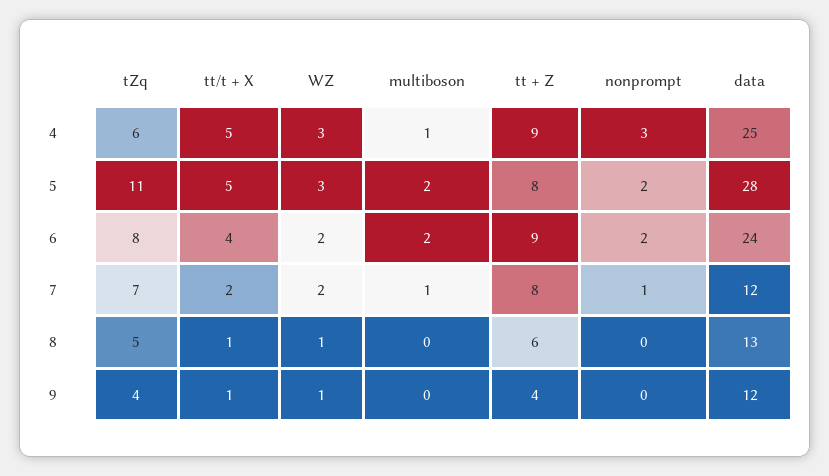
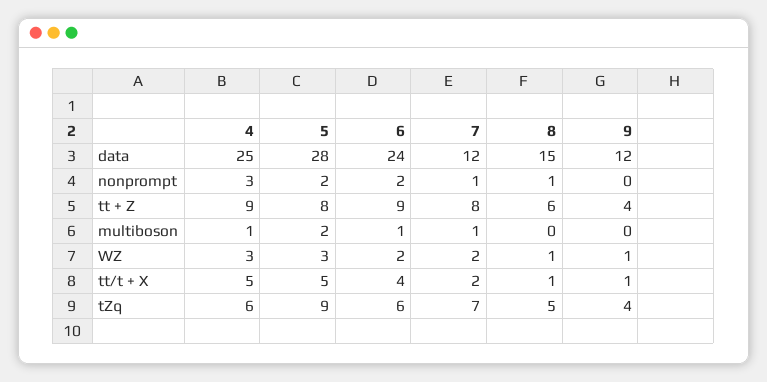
tZq, 5: 11 -> 9
tZq, 6: 8 -> 6
multiboson, 6: 2 -> 1
nonprompt, 8: 0 -> 1
data, 8: 13 -> 15

